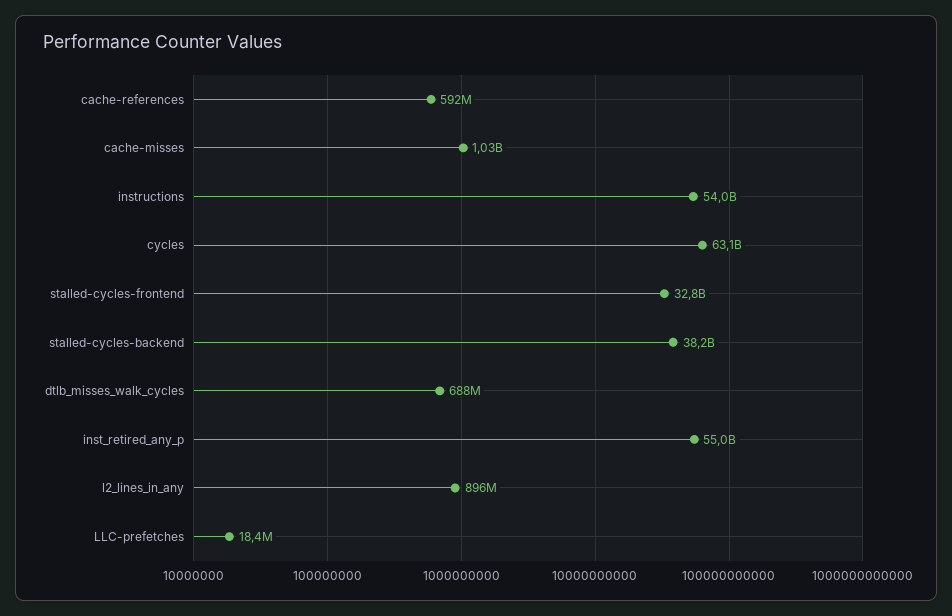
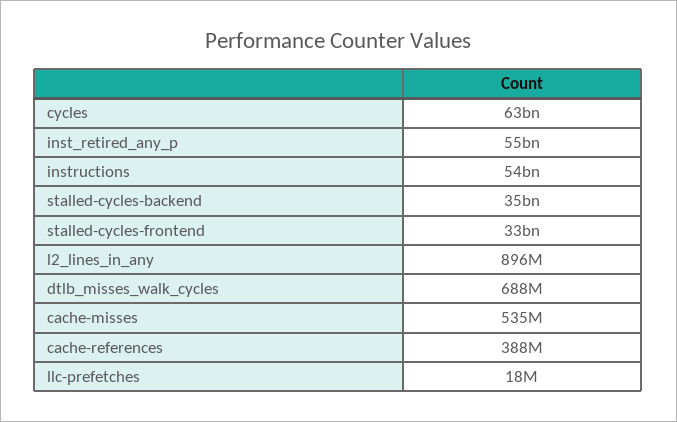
cache-references: 592000000 -> 388000000
cache-misses: 1030000000 -> 535000000
stalled-cycles-backend: 38200000000 -> 35000000000

